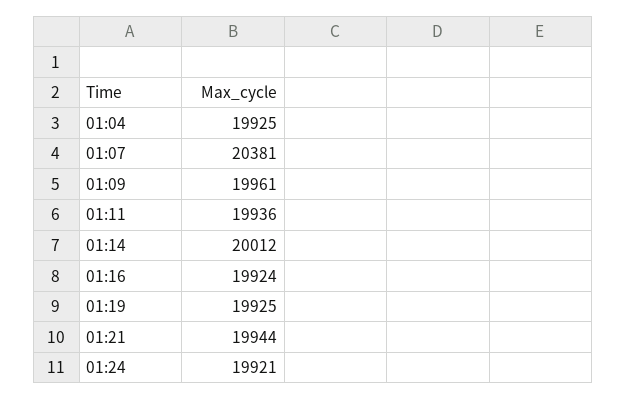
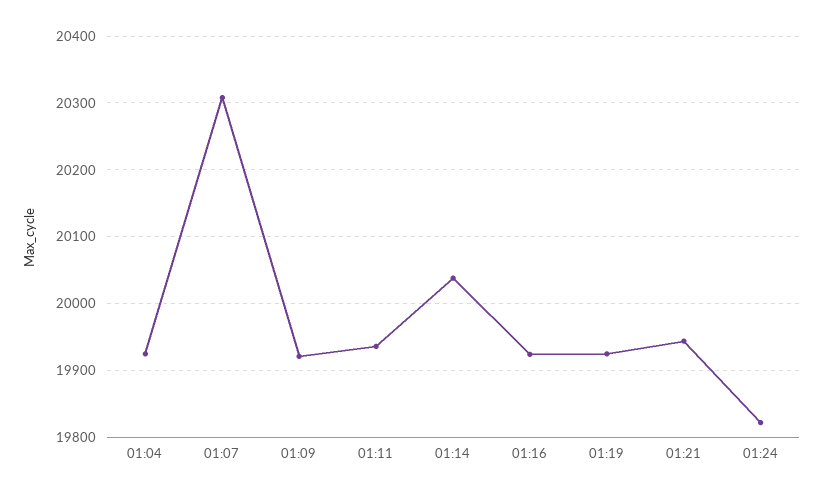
01:07: 20381 -> 20310
01:09: 19961 -> 19920
01:14: 20012 -> 20040
01:24: 19921 -> 19820

